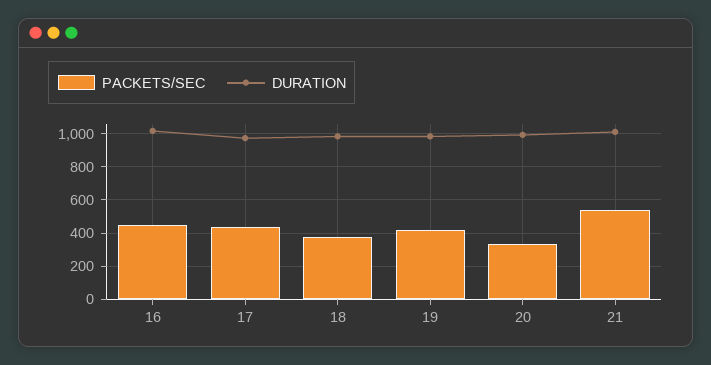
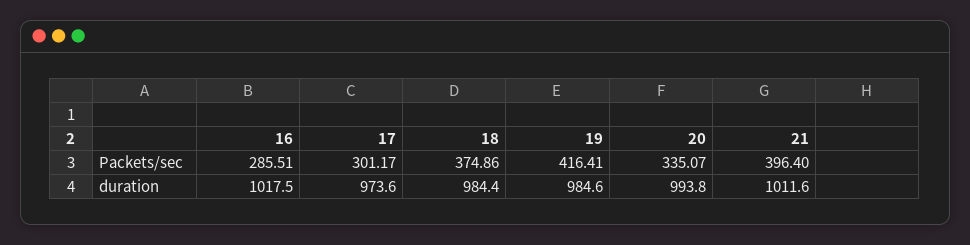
PACKETS/SEC, 16: 450 -> 285.51
PACKETS/SEC, 17: 450 -> 301.17
PACKETS/SEC, 21: 550 -> 396.4

